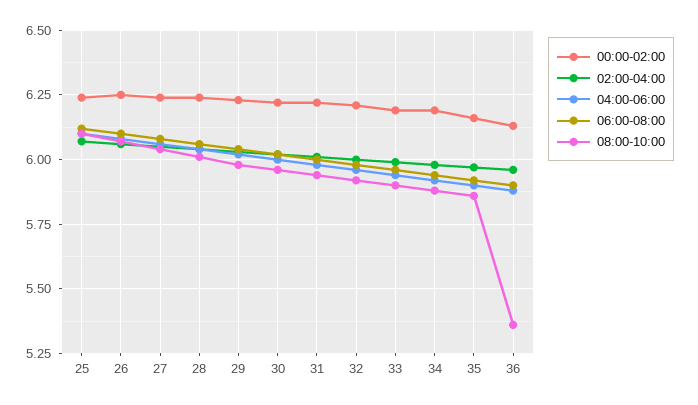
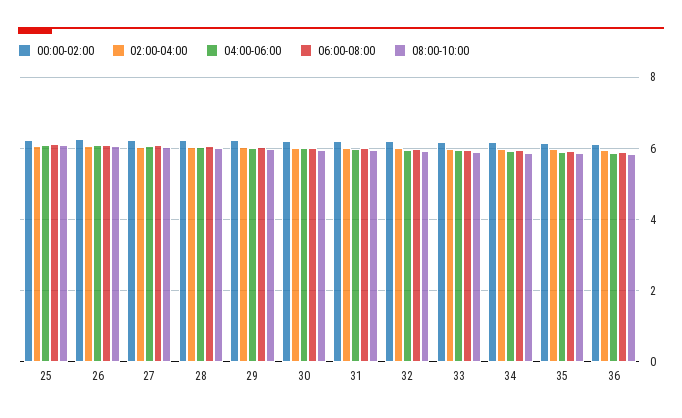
08:00-10:00, 36: 5.35 -> 5.8

